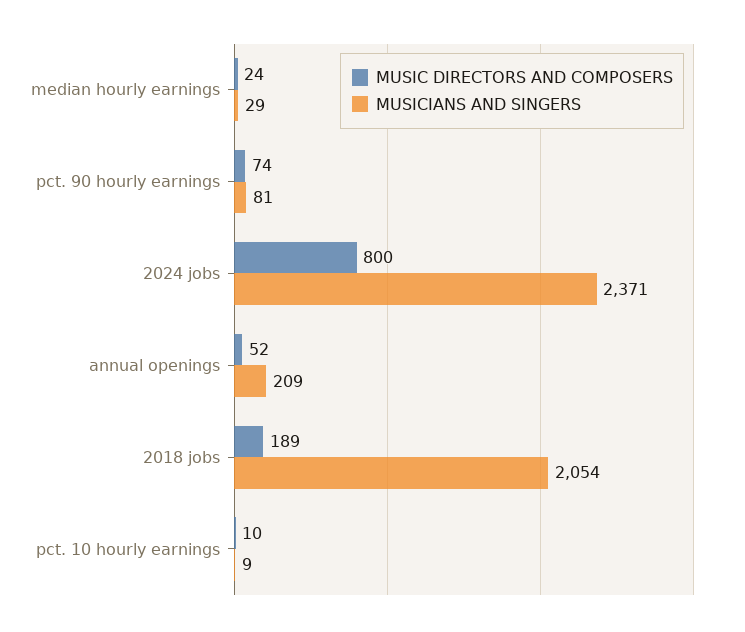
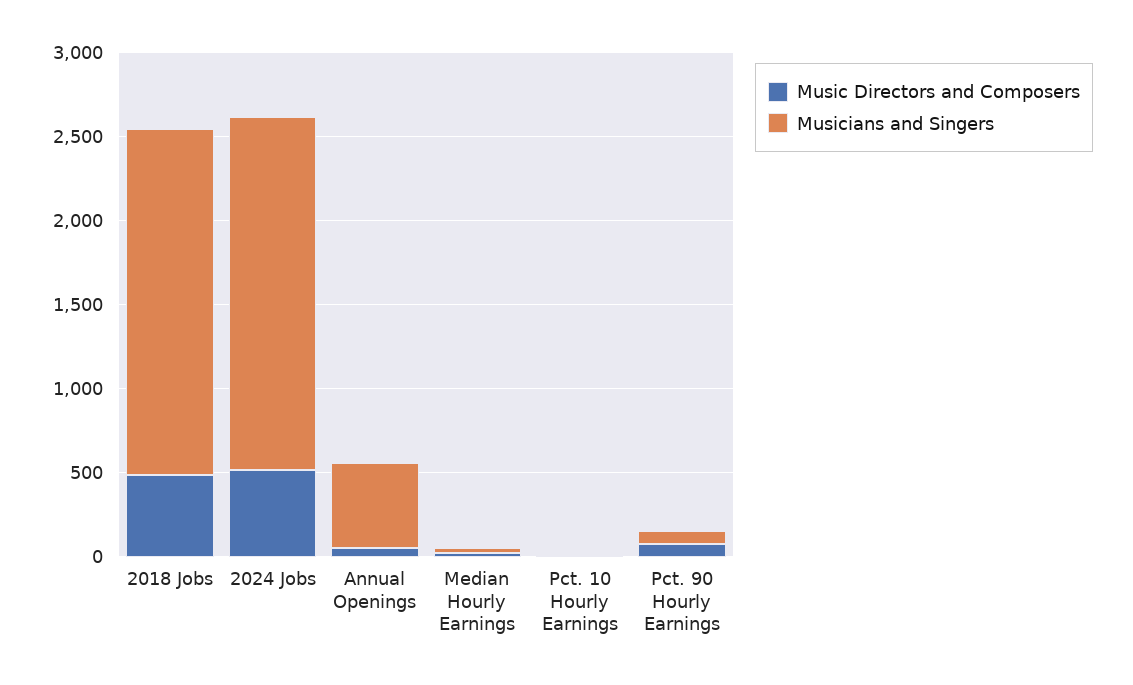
MUSIC DIRECTORS AND COMPOSERS, 2024 jobs: 800 -> 500
MUSICIANS AND SINGERS, 2024 jobs: 2371 -> 2100
MUSICIANS AND SINGERS, annual openings: 209 -> 500
MUSIC DIRECTORS AND COMPOSERS, 2018 jobs: 189 -> 500

